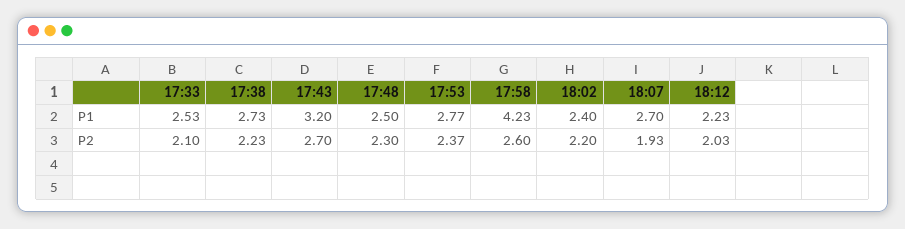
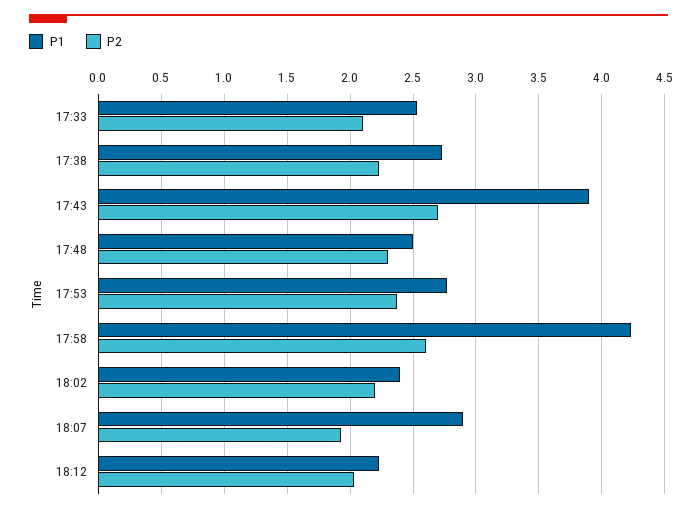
P1, 17:43: 3.2 -> 3.9
P1, 18:07: 2.7 -> 2.9

